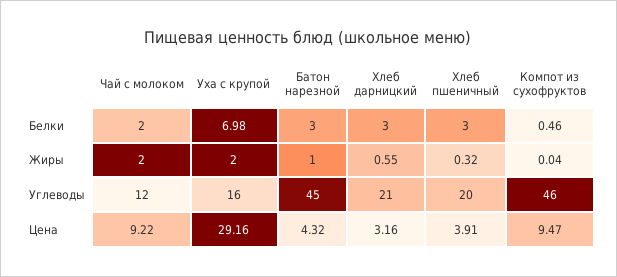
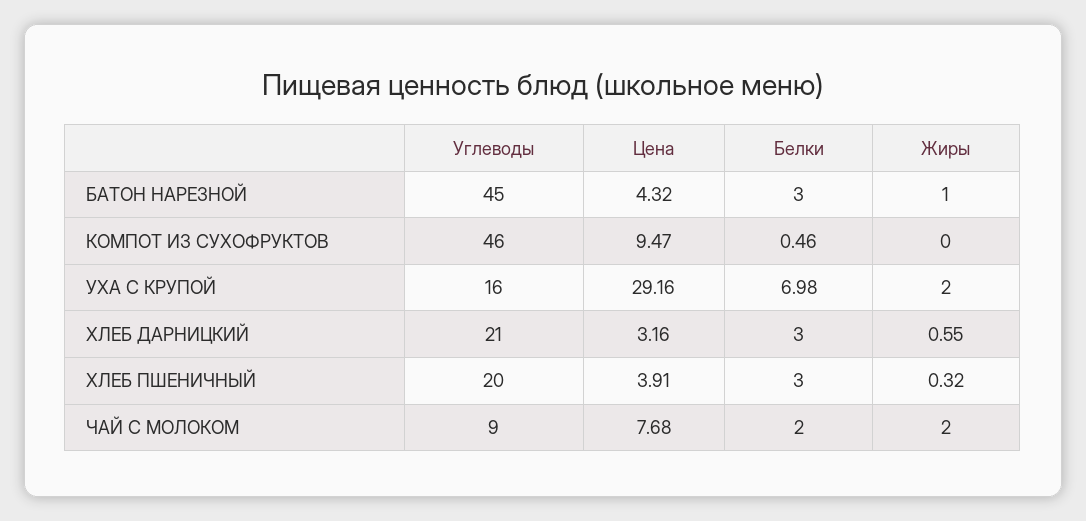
Компот из сухофруктов, Жиры: 0.04 -> 0
Чай с молоком, Углеводы: 12 -> 9
Чай с молоком, Цена: 9.22 -> 7.68

